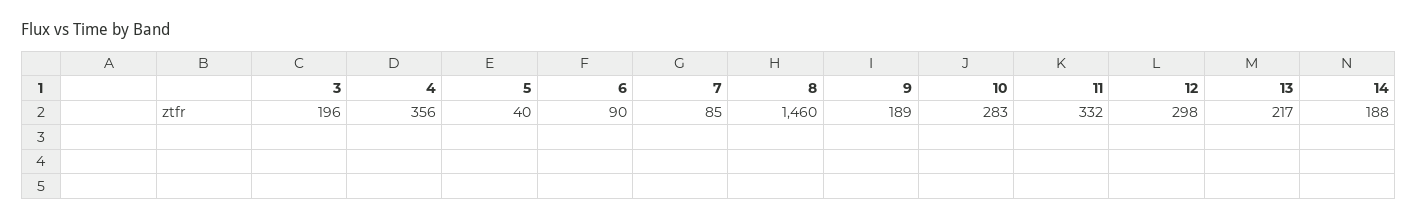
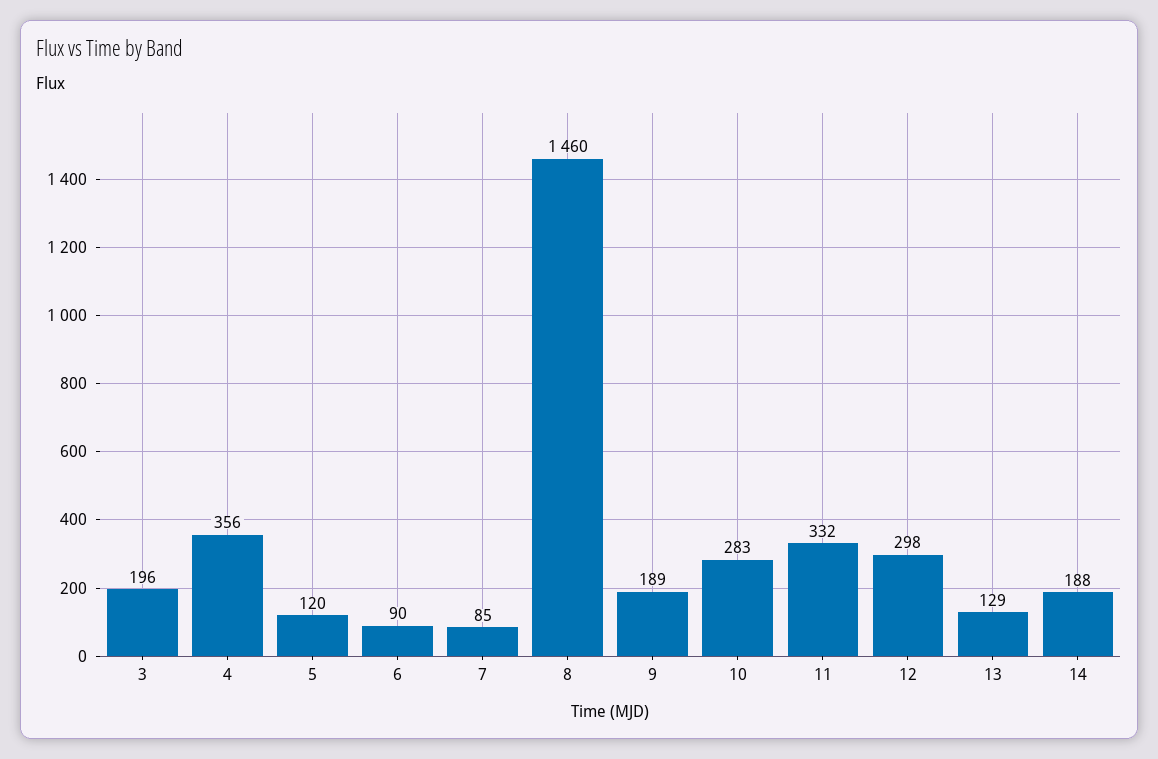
5: 40 -> 120
13: 217 -> 129

